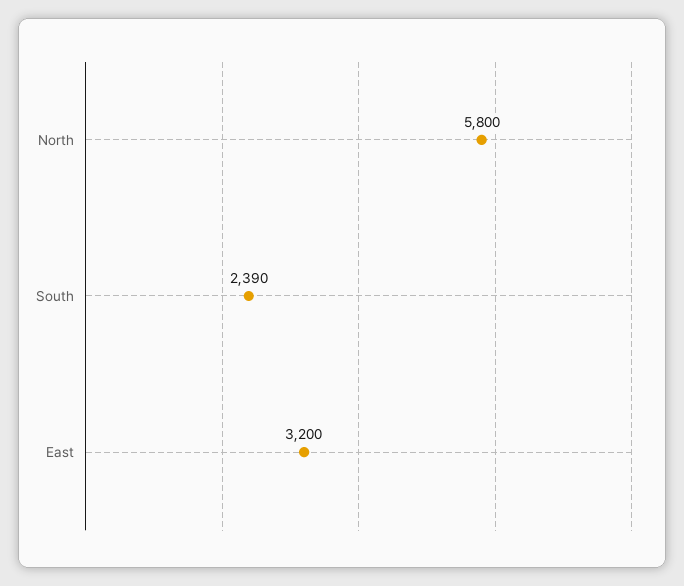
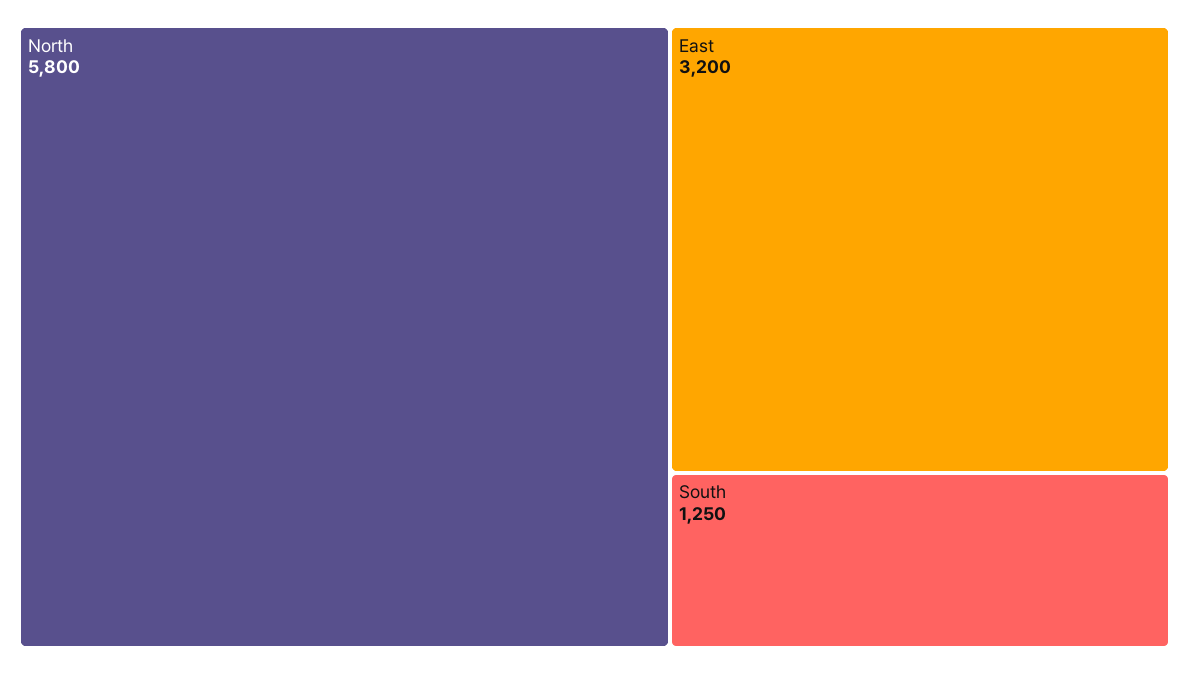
South: 2390 -> 1250

